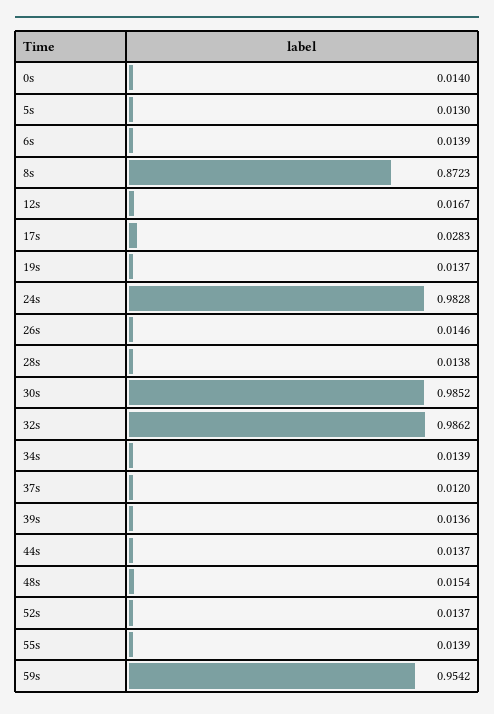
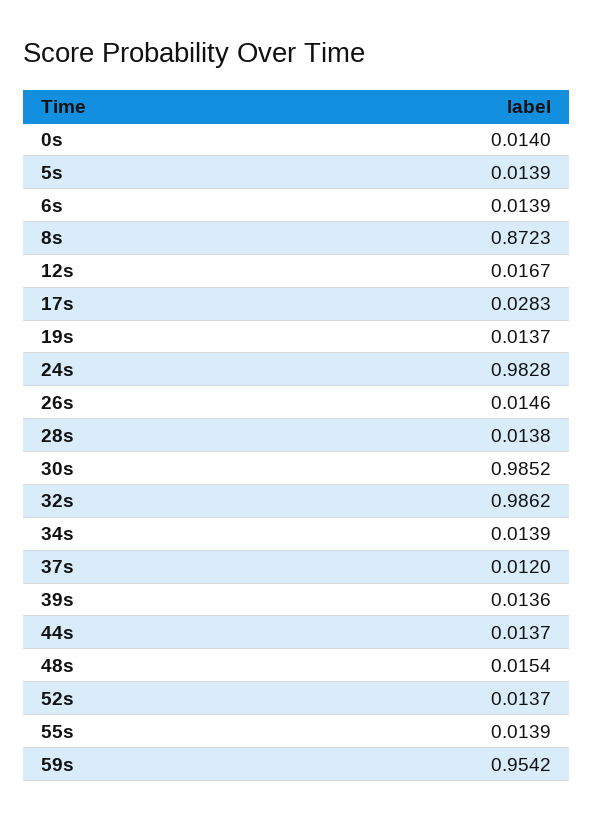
5s: 0.013 -> 0.0139

